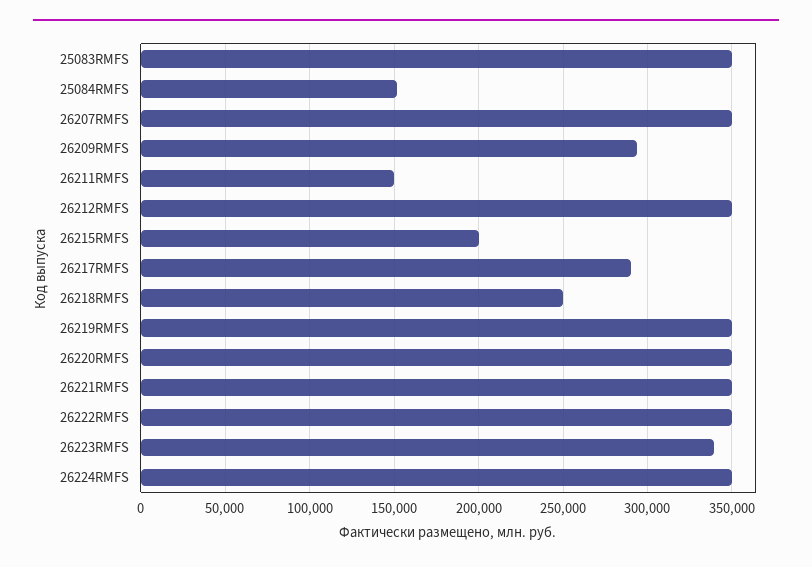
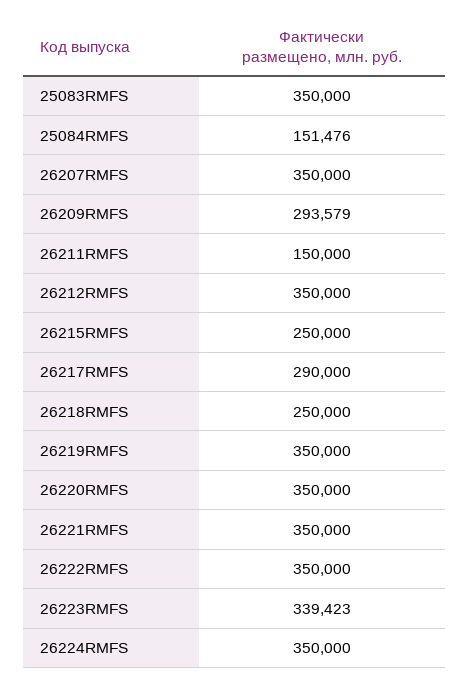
26215RMFS: 200000 -> 250000

